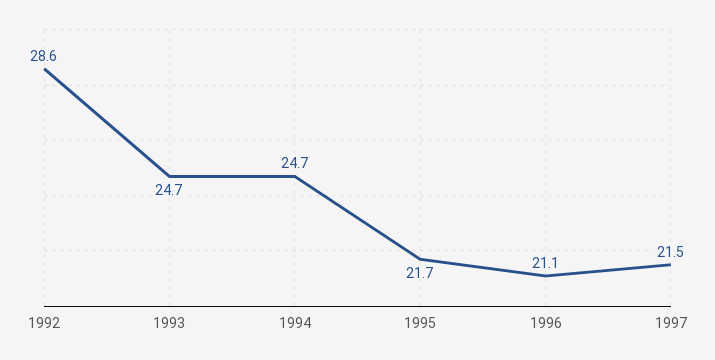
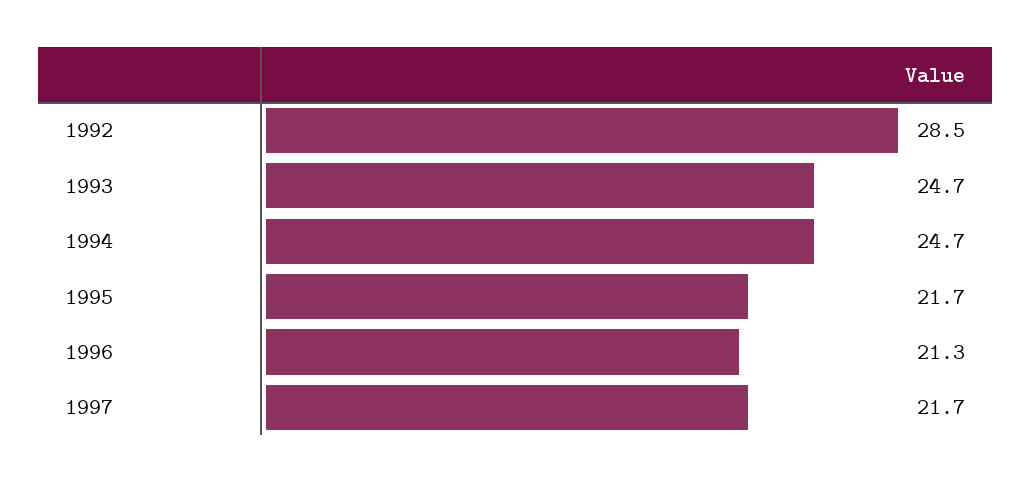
1992: 28.6 -> 28.5
1996: 21.1 -> 21.3
1997: 21.5 -> 21.7

